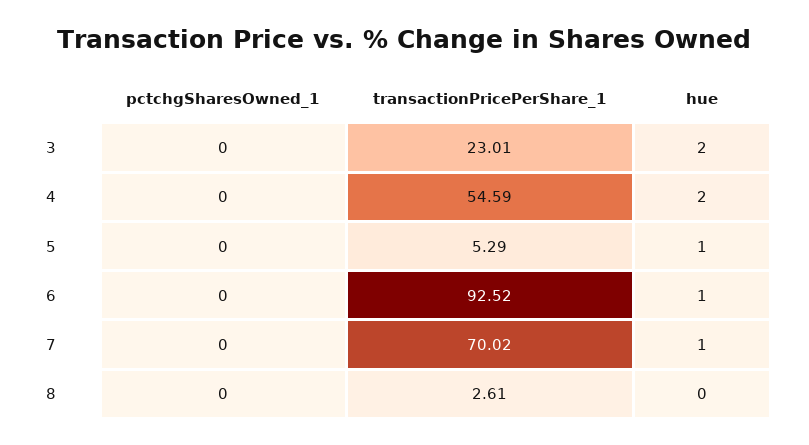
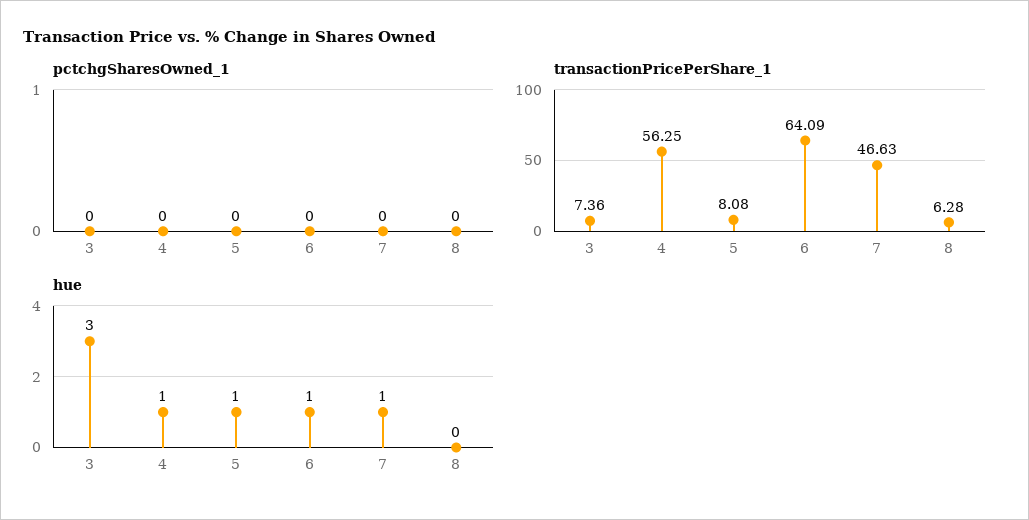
transactionPricePerShare_1, 3: 23.01 -> 7.36
hue, 3: 2 -> 3
transactionPricePerShare_1, 4: 54.59 -> 56.25
hue, 4: 2 -> 1
transactionPricePerShare_1, 5: 5.29 -> 8.08
transactionPricePerShare_1, 6: 92.52 -> 64.09
transactionPricePerShare_1, 7: 70.02 -> 46.63
transactionPricePerShare_1, 8: 2.61 -> 6.28

